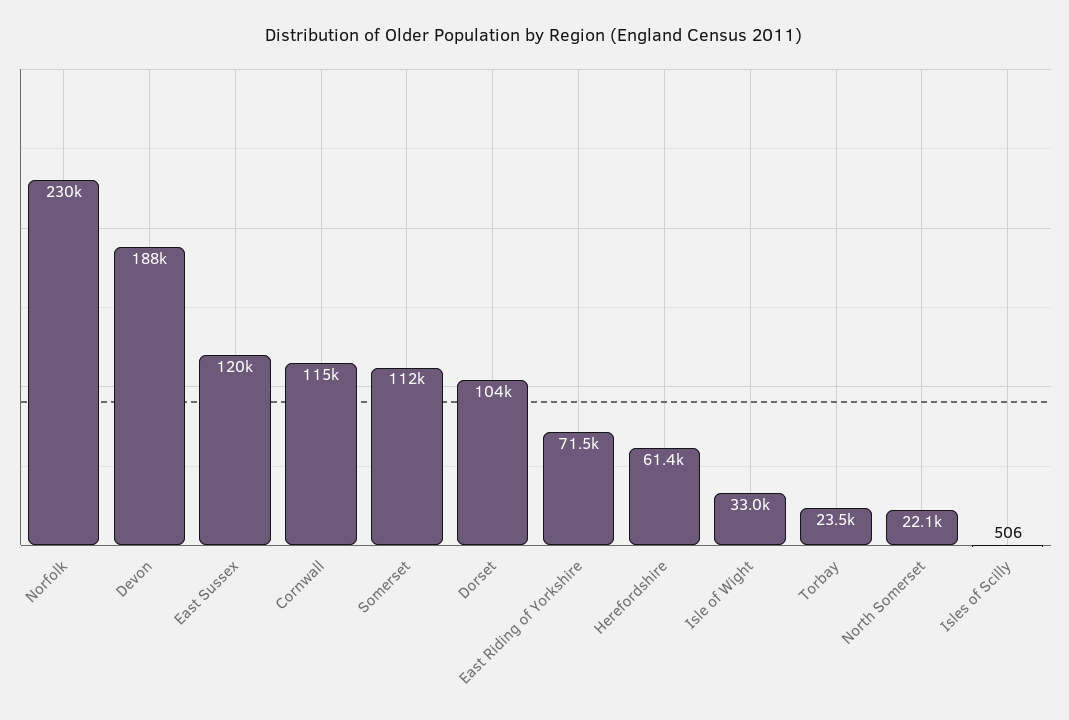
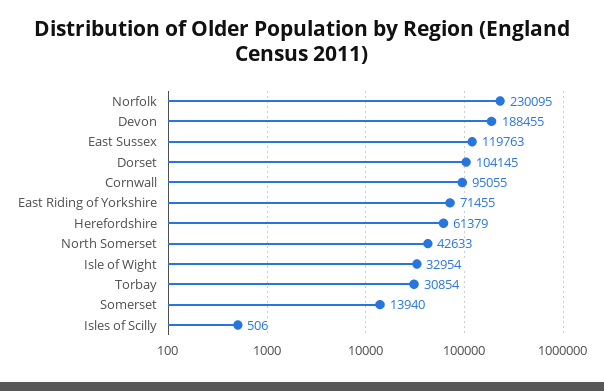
Cornwall: 115000 -> 95055
Somerset: 112000 -> 13940
Torbay: 23500 -> 30854
North Somerset: 22100 -> 42633

